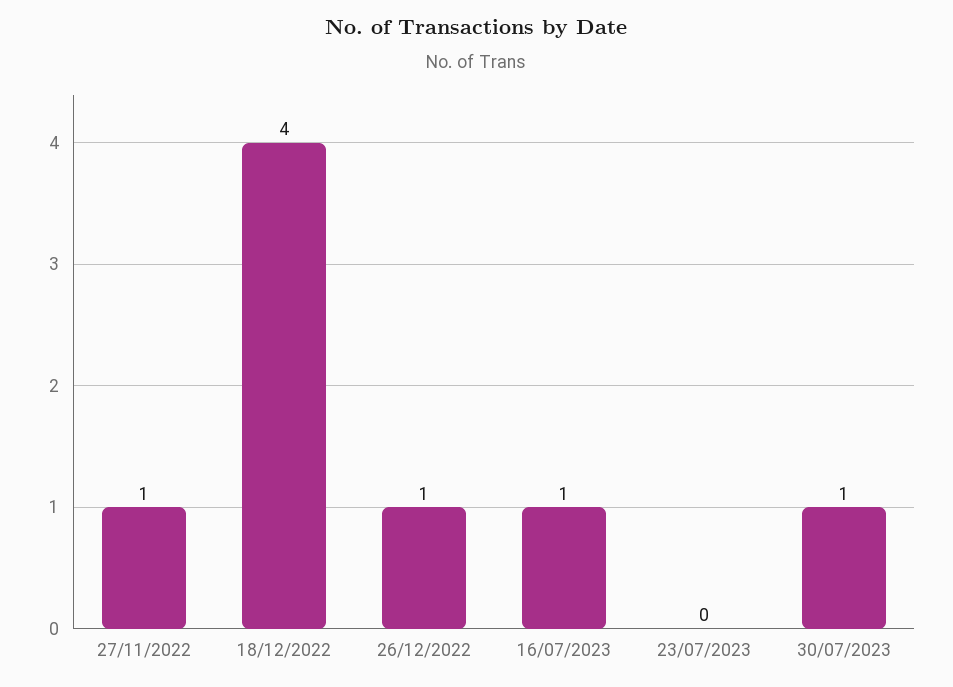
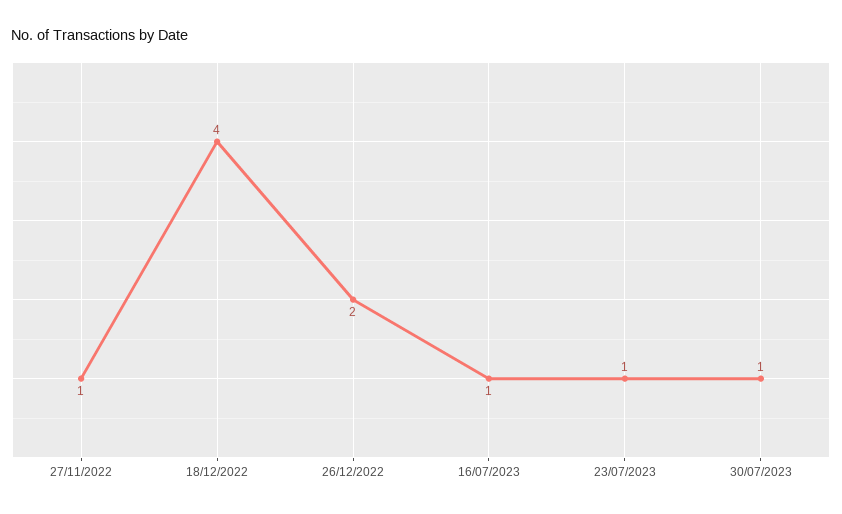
26/12/2022: 1 -> 2
23/07/2023: 0 -> 1

